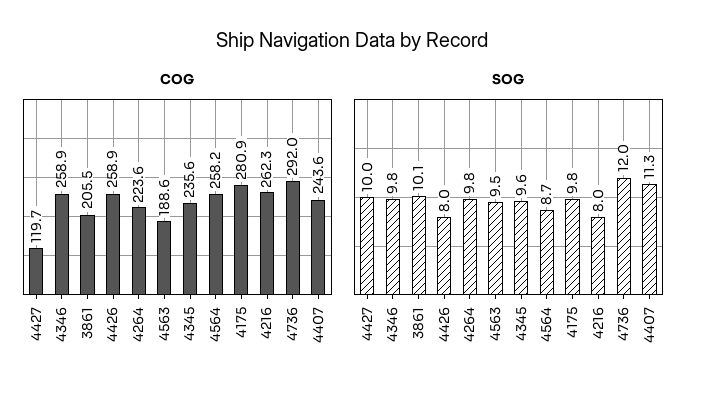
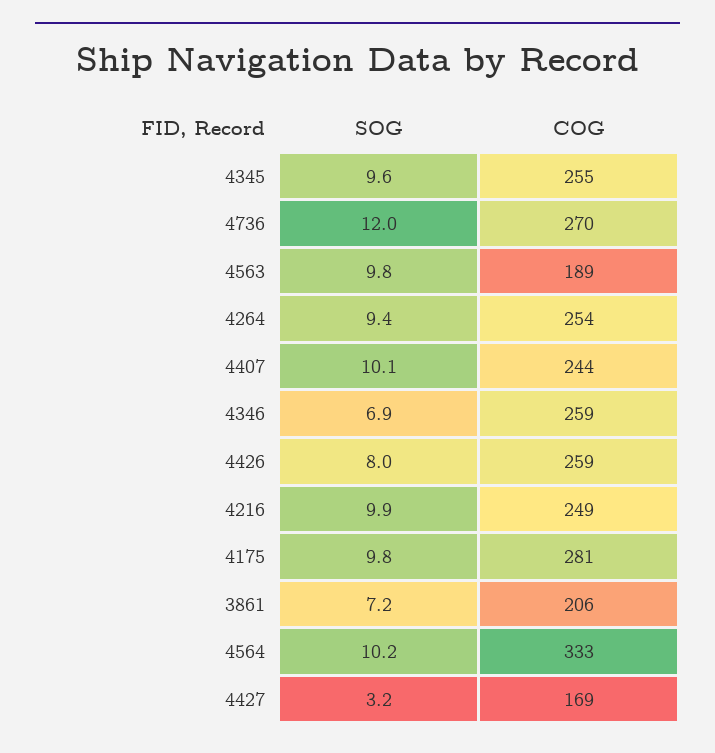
COG, 4427: 119.7 -> 169
COG, 4264: 223.6 -> 254
COG, 4345: 235.6 -> 255
COG, 4564: 258.2 -> 333
COG, 4216: 262.3 -> 249
COG, 4736: 292 -> 270
SOG, 4427: 10 -> 3.2
SOG, 4346: 9.8 -> 6.9
SOG, 3861: 10.1 -> 7.2
SOG, 4264: 9.8 -> 9.4
SOG, 4563: 9.5 -> 9.8
SOG, 4564: 8.7 -> 10.2
SOG, 4216: 8 -> 9.9
SOG, 4407: 11.3 -> 10.1

